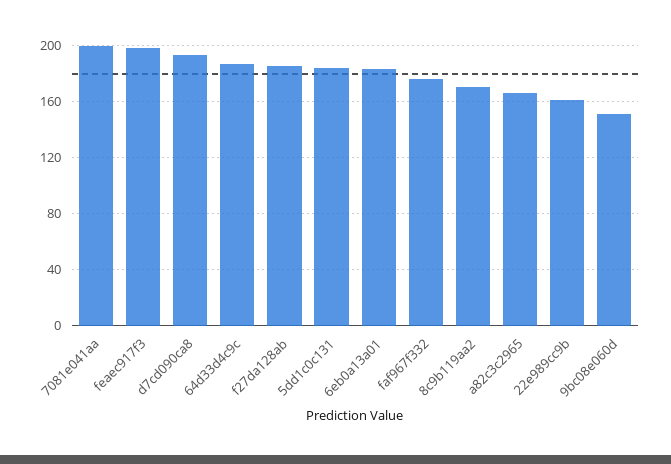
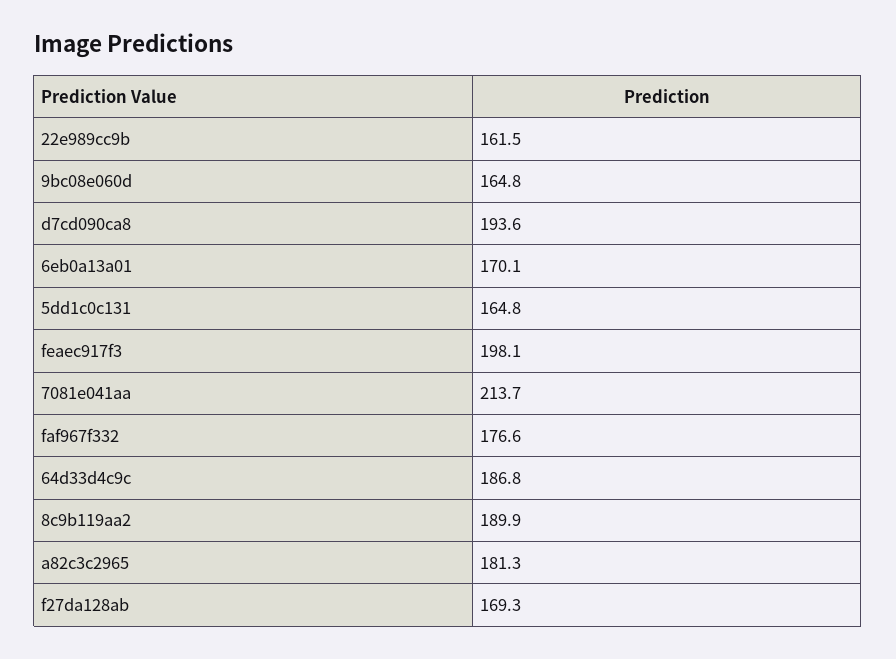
7081e041aa: 200 -> 213.7
f27da128ab: 185 -> 169.3
5dd1c0c131: 185 -> 164.8
6eb0a13a01: 185 -> 170.1
8c9b119aa2: 170 -> 189.9
a82c3c2965: 165 -> 181.3
9bc08e060d: 150 -> 164.8

